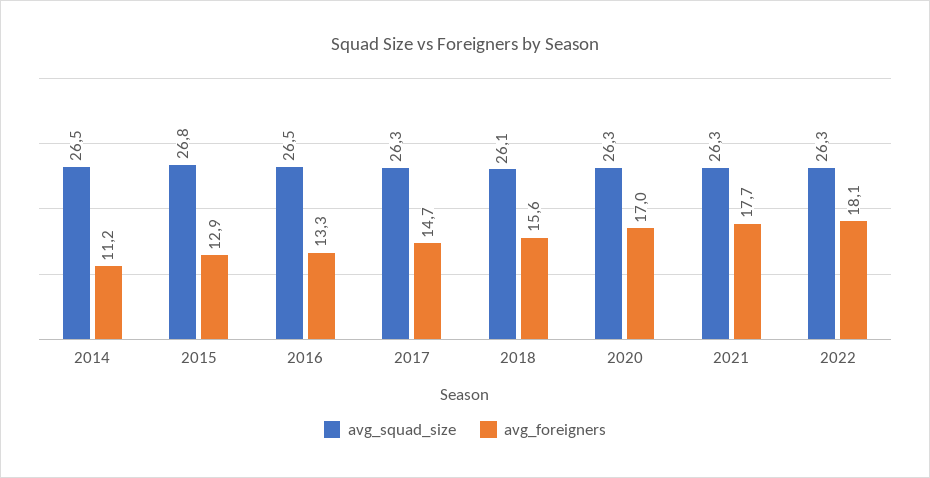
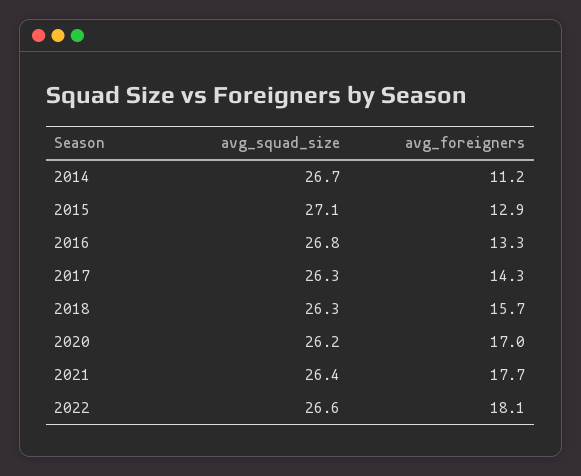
avg_squad_size, 2014: 26.5 -> 26.7
avg_squad_size, 2015: 26.8 -> 27.1
avg_squad_size, 2016: 26.5 -> 26.8
avg_foreigners, 2017: 14.7 -> 14.3
avg_squad_size, 2018: 26.1 -> 26.3
avg_foreigners, 2018: 15.6 -> 15.7
avg_squad_size, 2020: 26.3 -> 26.2
avg_squad_size, 2021: 26.3 -> 26.4
avg_squad_size, 2022: 26.3 -> 26.6

